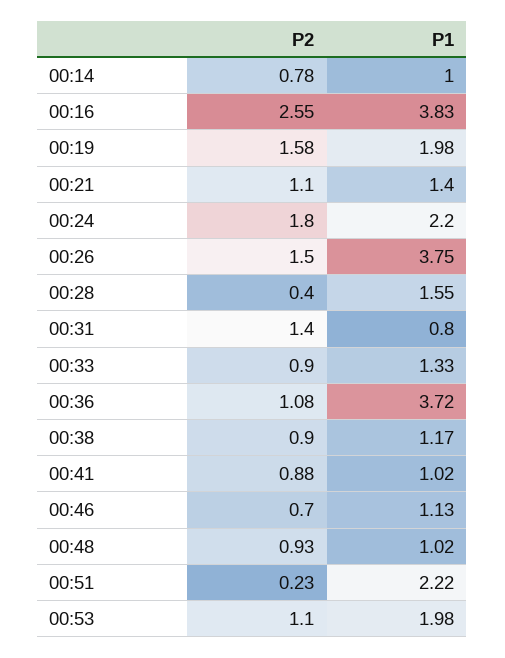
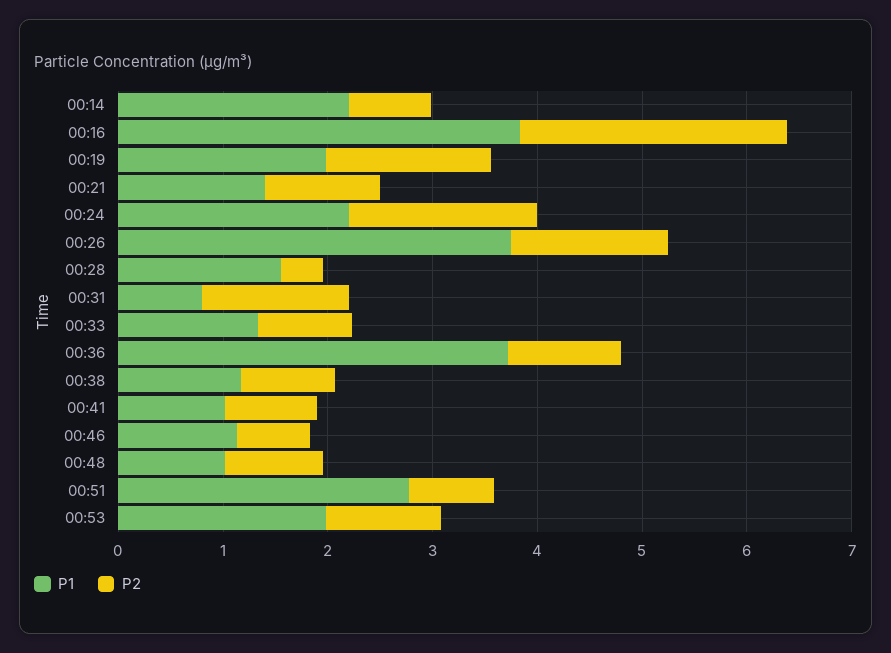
P1, 00:14: 1 -> 2.2
P2, 00:51: 0.23 -> 0.8
P1, 00:51: 2.22 -> 2.8

